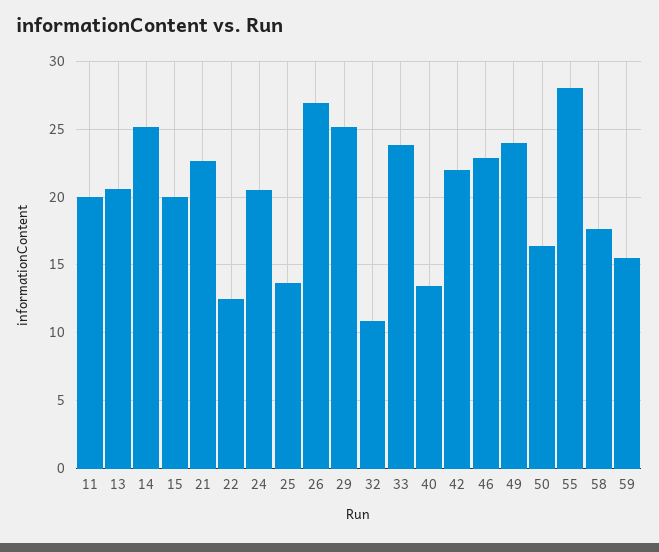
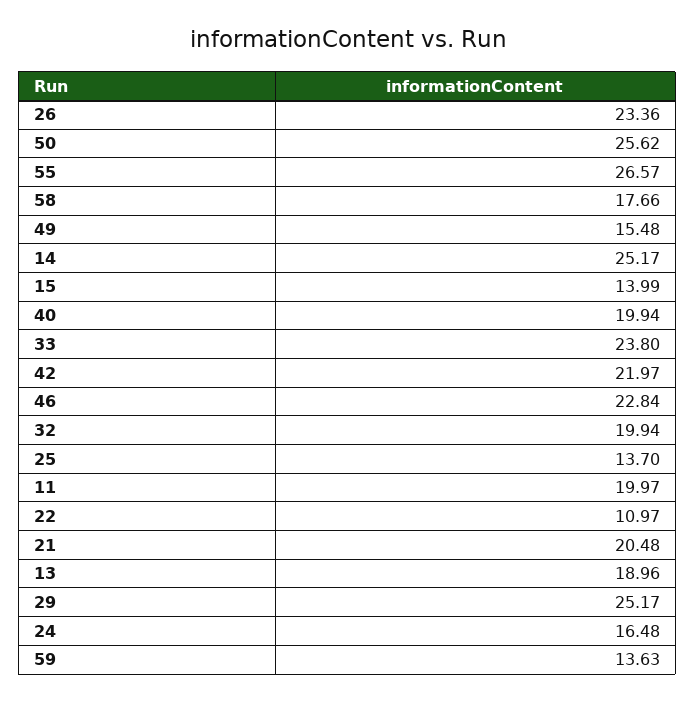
13: 20.5 -> 18.96
15: 20 -> 13.99
21: 22.5 -> 20.48
22: 12.5 -> 10.97
24: 20.5 -> 16.48
26: 27 -> 23.36
32: 11 -> 19.94
40: 13.5 -> 19.94
49: 24 -> 15.48
50: 16.5 -> 25.62
55: 28 -> 26.57
59: 15.5 -> 13.63

